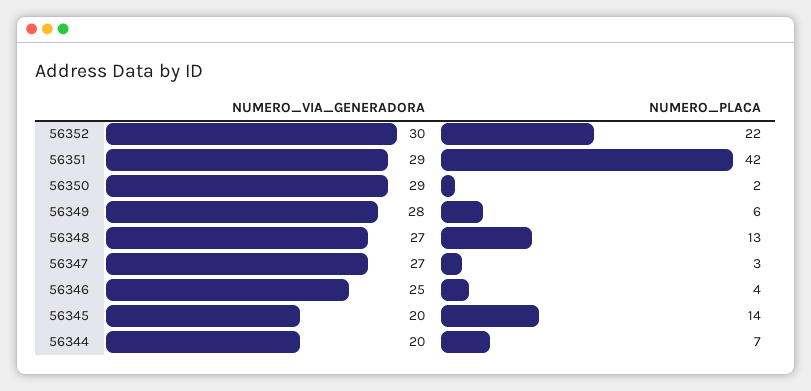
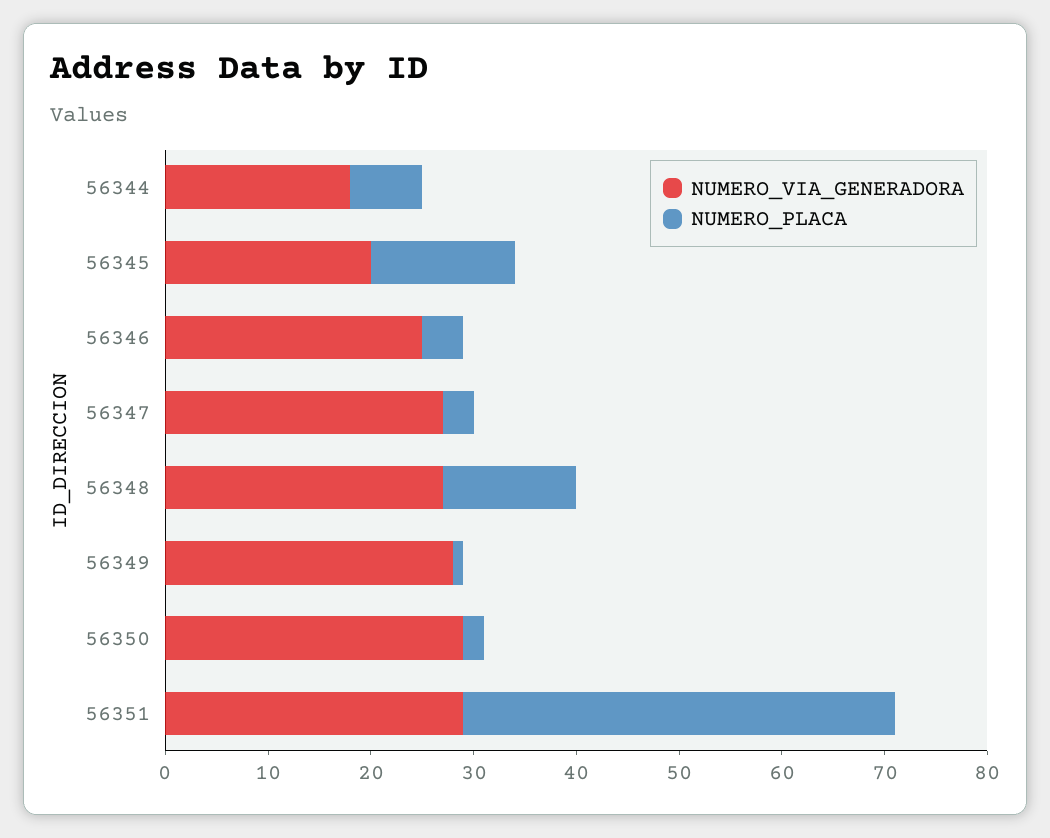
NUMERO_VIA_GENERADORA, 56352: 30 -> none
NUMERO_PLACA, 56352: 22 -> none
NUMERO_PLACA, 56349: 6 -> 1
NUMERO_VIA_GENERADORA, 56344: 20 -> 18

